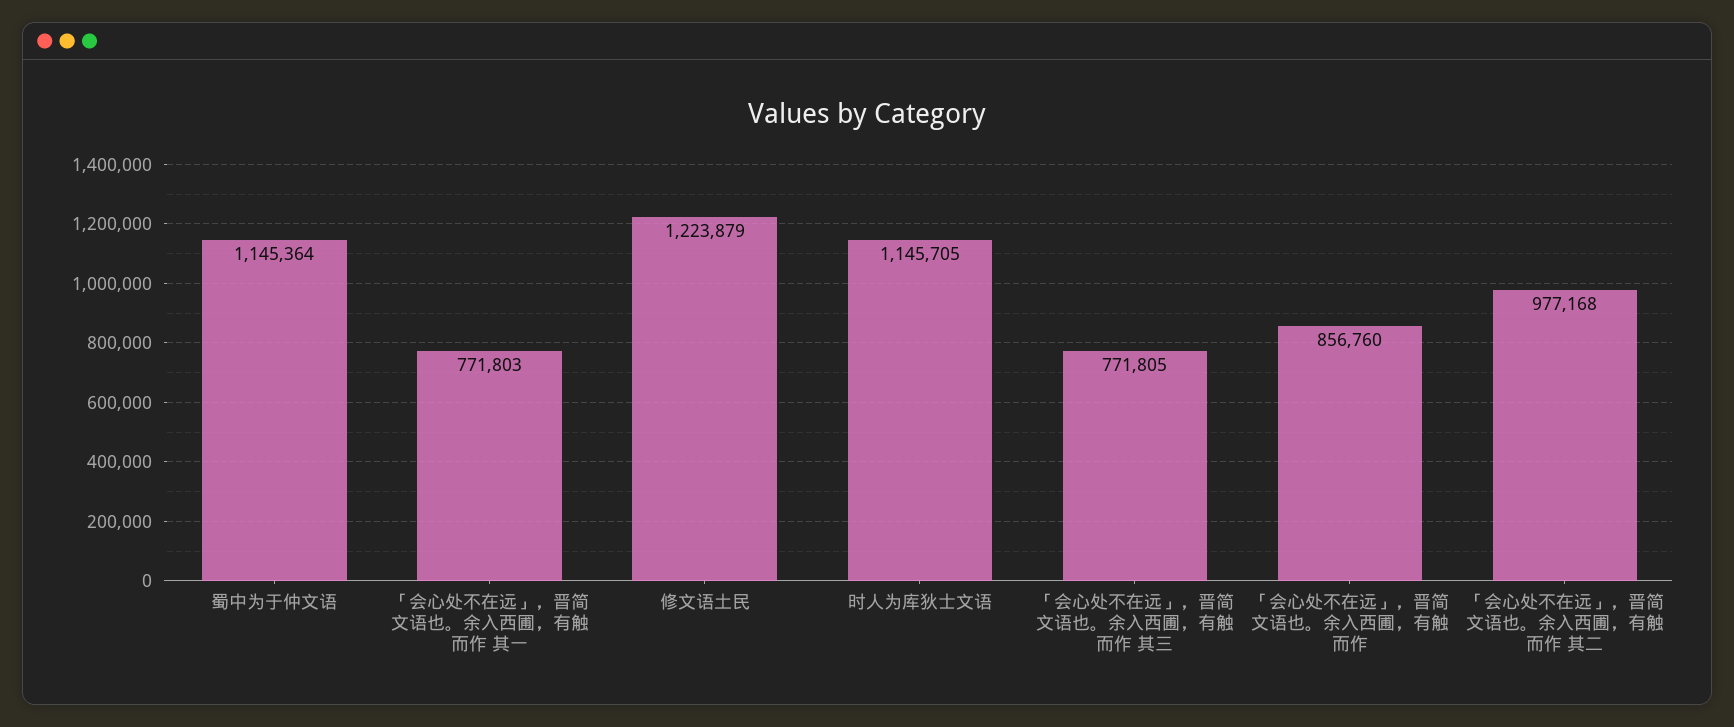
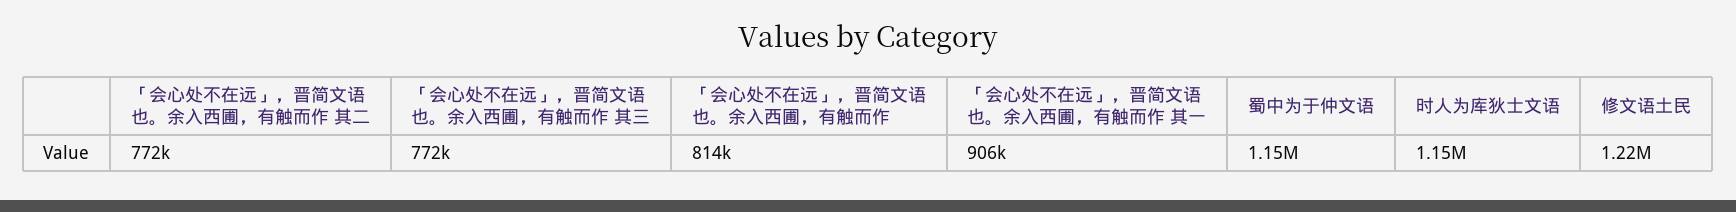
「会心处不在远」，晋简文语也。余入西圃，有触而作 其一: 771803 -> 906000
「会心处不在远」，晋简文语也。余入西圃，有触而作: 856760 -> 814000
「会心处不在远」，晋简文语也。余入西圃，有触而作 其二: 977168 -> 772000

